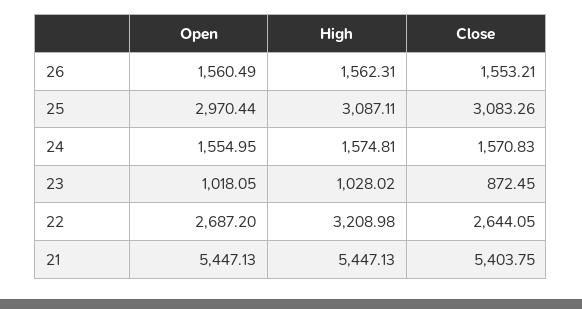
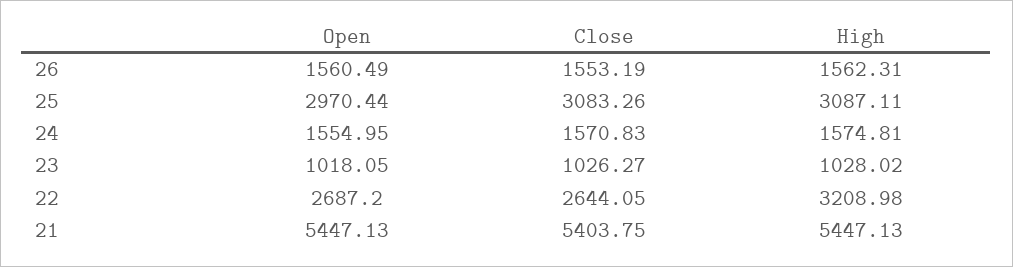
Close, 26: 1553.21 -> 1553.19
Close, 23: 872.45 -> 1026.27

